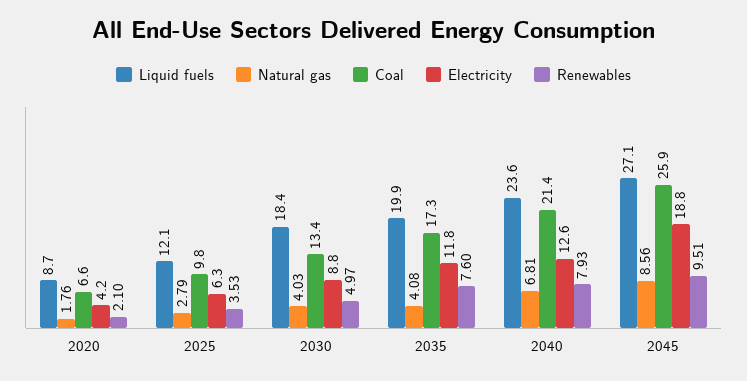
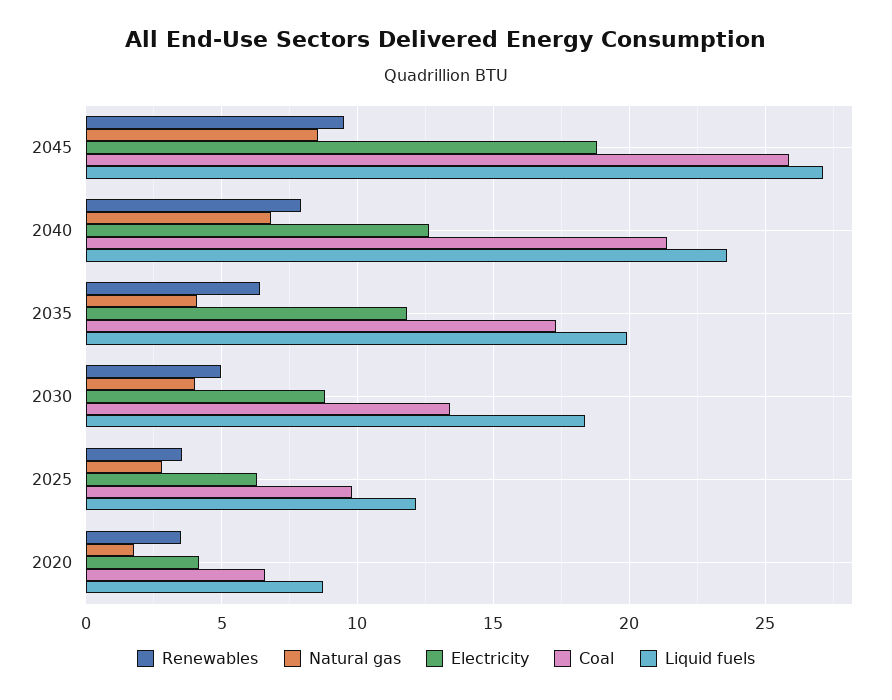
Renewables, 2020: 2.1 -> 3.5
Renewables, 2035: 7.6 -> 6.5

